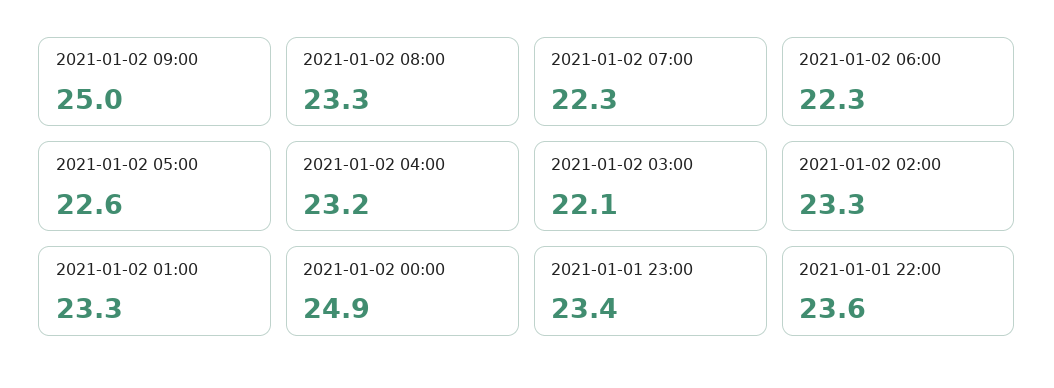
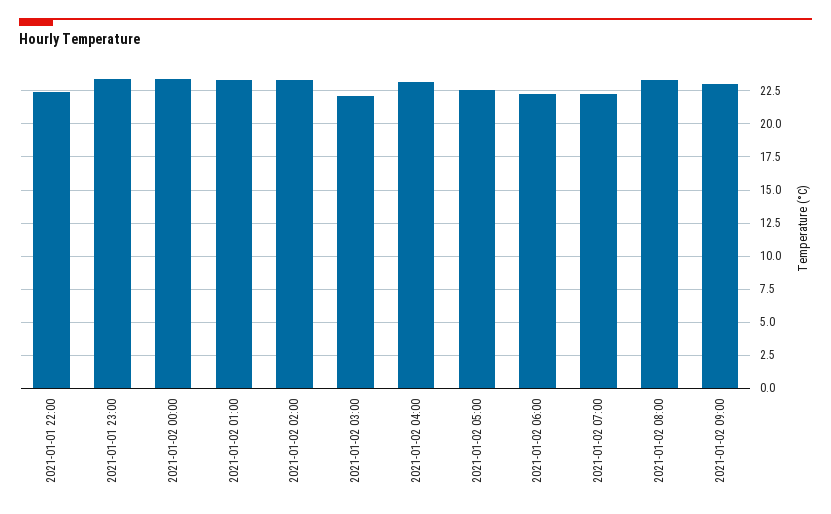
2021-01-02 09:00: 25 -> 23
2021-01-02 00:00: 24.9 -> 23.5
2021-01-01 22:00: 23.6 -> 22.5

